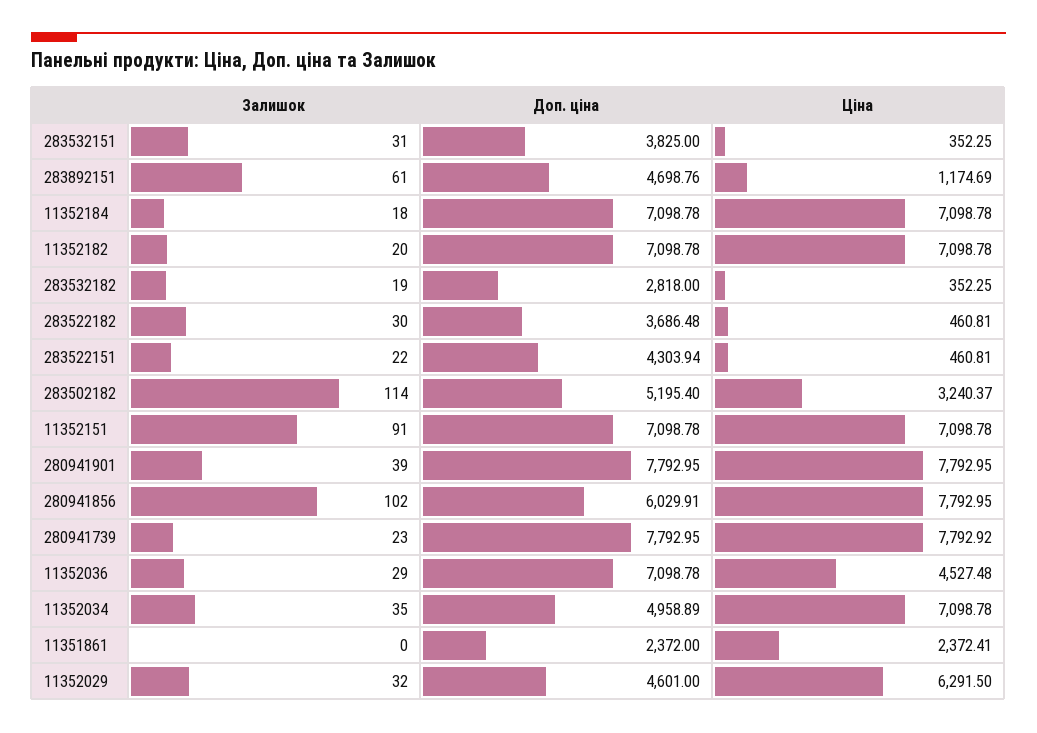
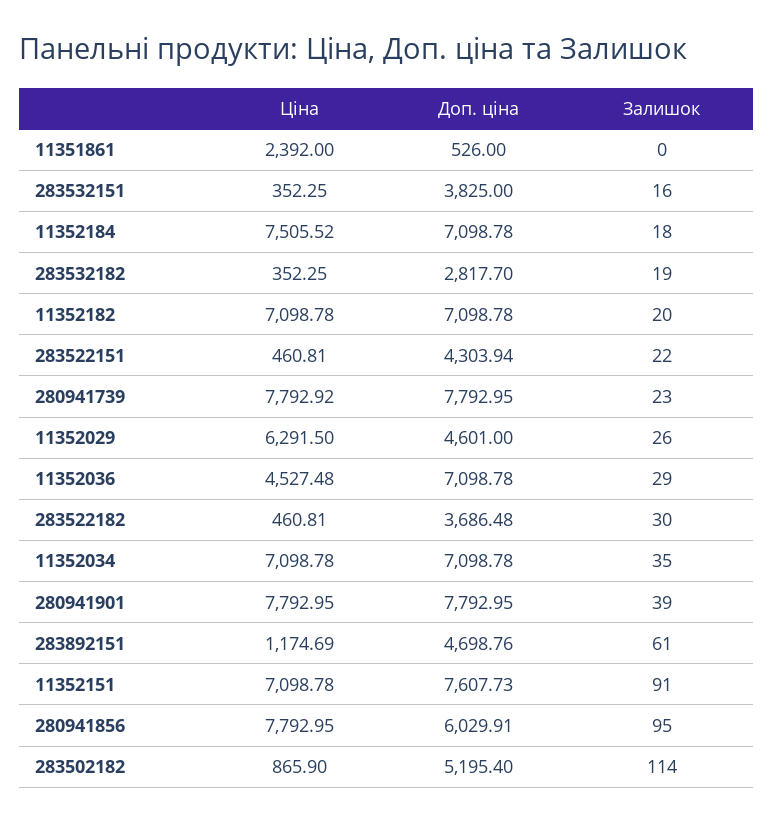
Залишок, 283532151: 31 -> 16
Ціна, 11352184: 7098.78 -> 7505.52
Доп. ціна, 283532182: 2818 -> 2817.7
Ціна, 283502182: 3240.37 -> 865.9
Доп. ціна, 11352151: 7098.78 -> 7607.73
Залишок, 280941856: 102 -> 95
Доп. ціна, 11352034: 4958.89 -> 7098.78
Доп. ціна, 11351861: 2372 -> 526
Ціна, 11351861: 2372.41 -> 2392
Залишок, 11352029: 32 -> 26

